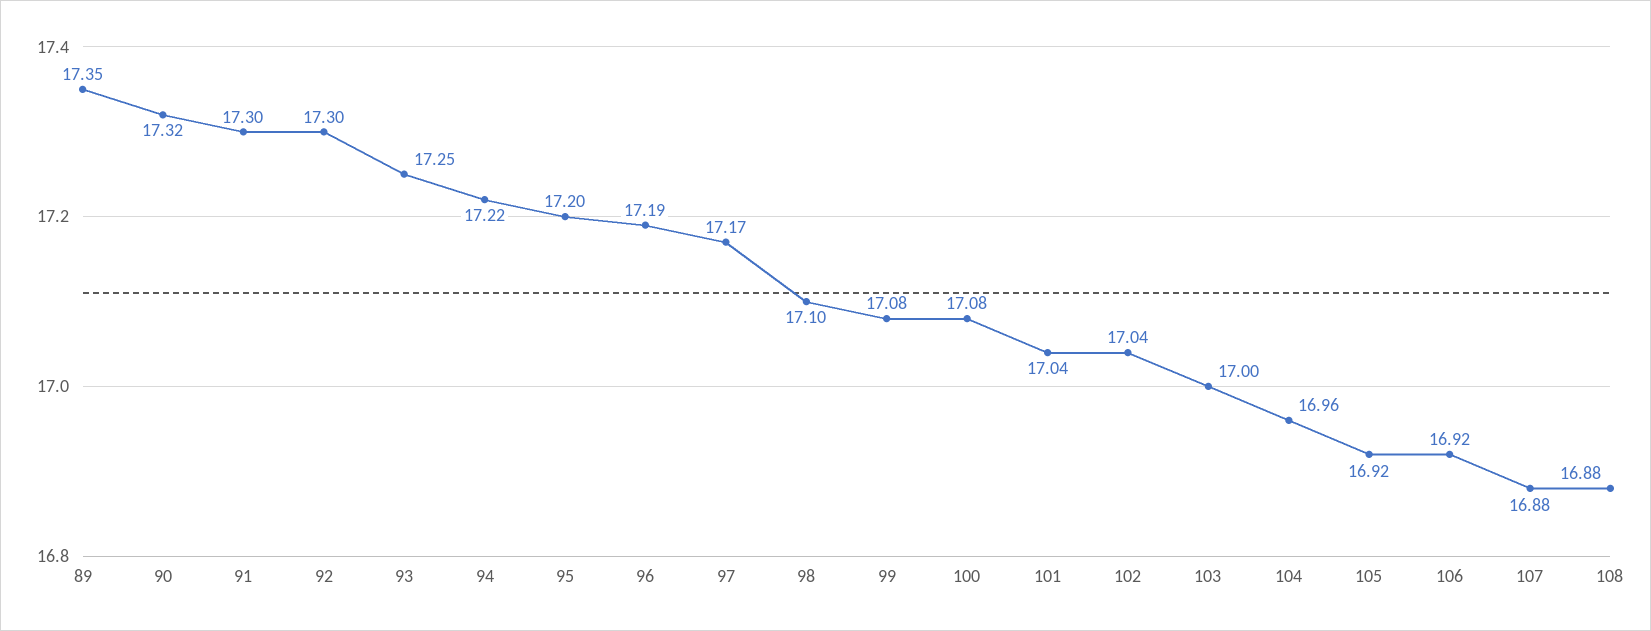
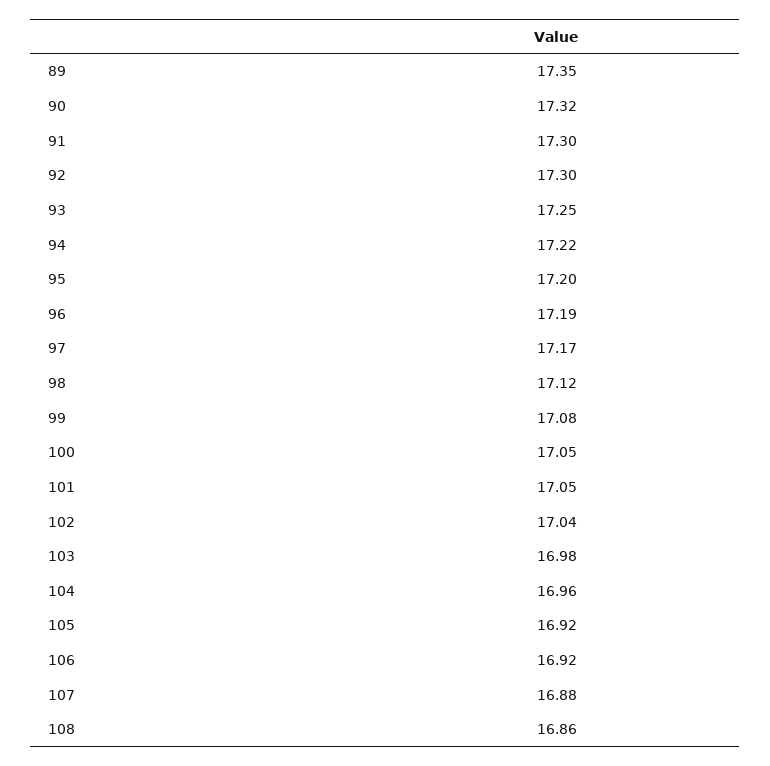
98: 17.1 -> 17.12
100: 17.08 -> 17.05
101: 17.04 -> 17.05
103: 17 -> 16.98
108: 16.88 -> 16.86

